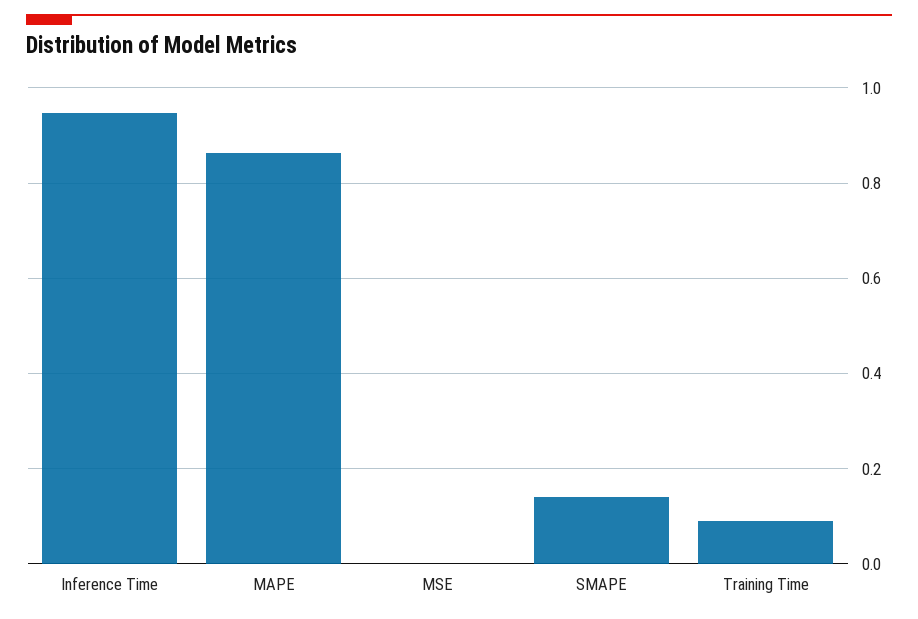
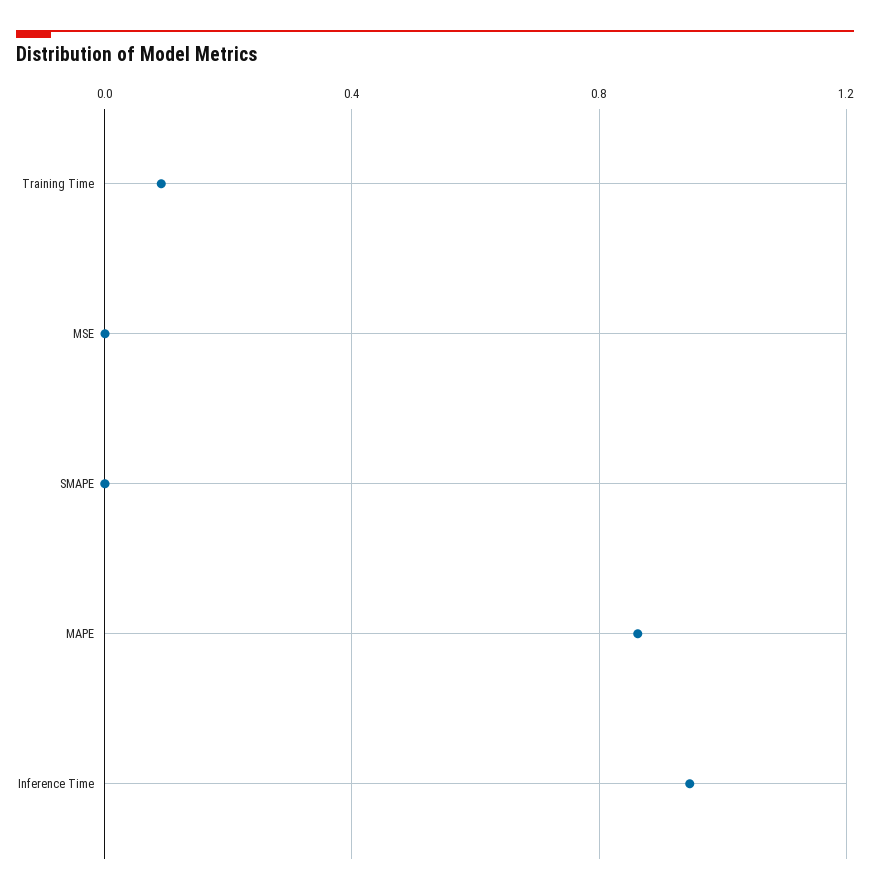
SMAPE: 0.14 -> 0

